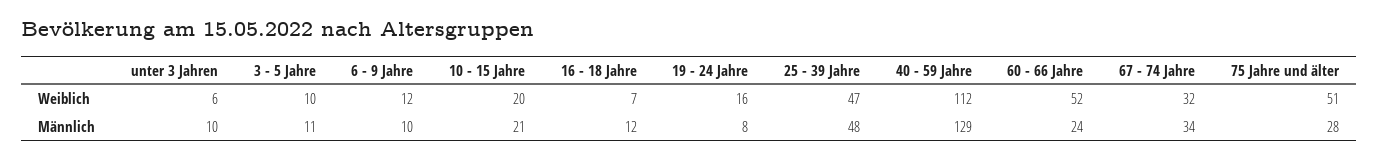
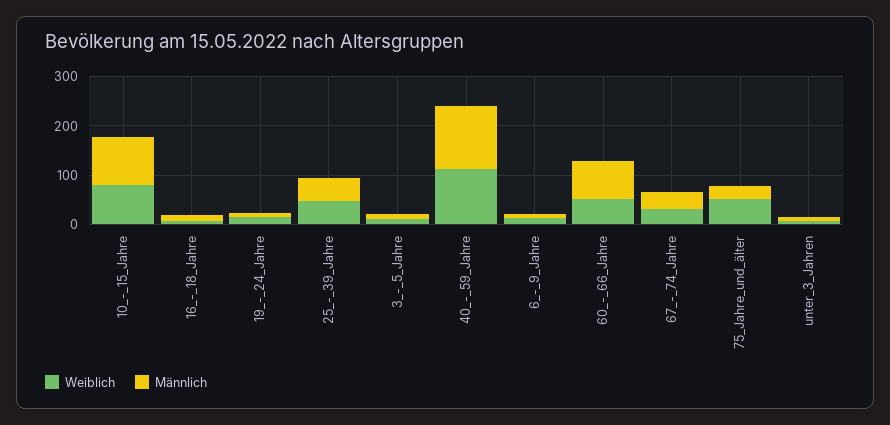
Weiblich, 10 - 15 Jahre: 20 -> 80
Männlich, 10 - 15 Jahre: 21 -> 100
Männlich, 60 - 66 Jahre: 24 -> 80

